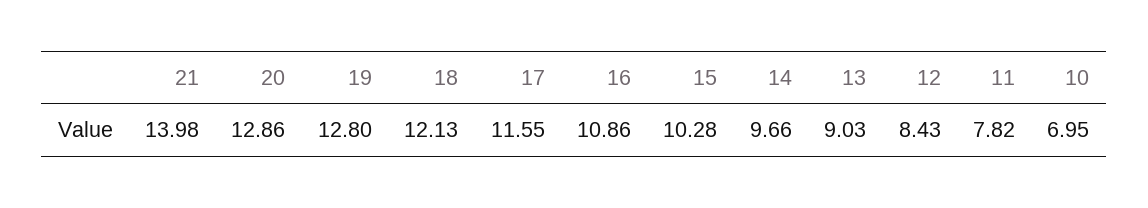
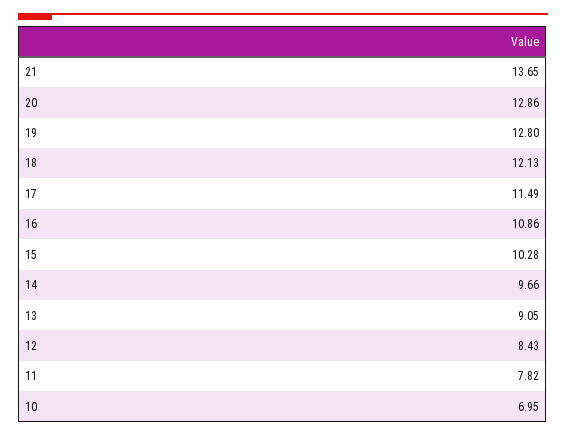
21: 13.98 -> 13.65
17: 11.55 -> 11.49
13: 9.03 -> 9.05

